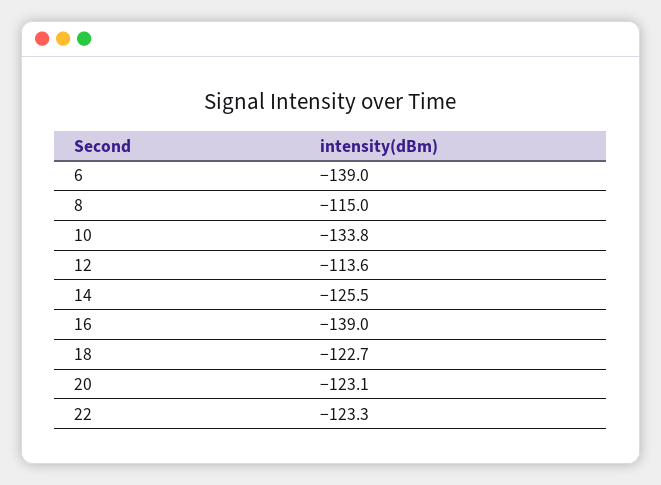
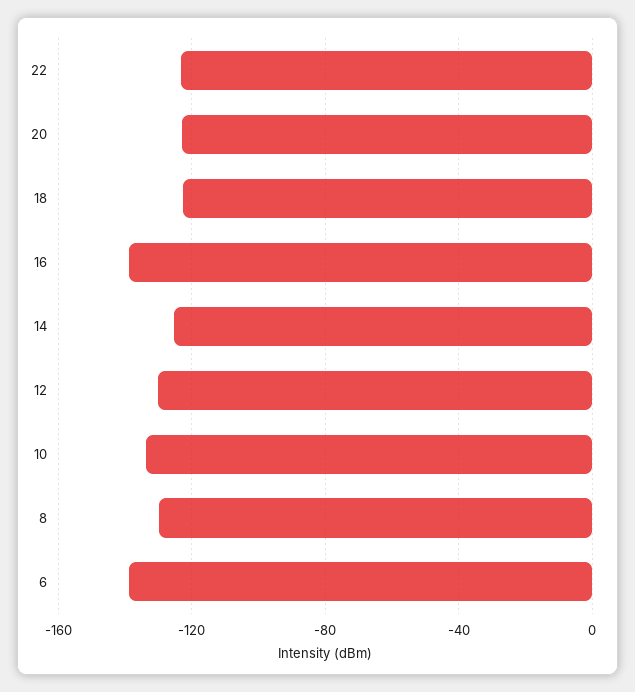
8: -115 -> -130
12: -113.6 -> -130

